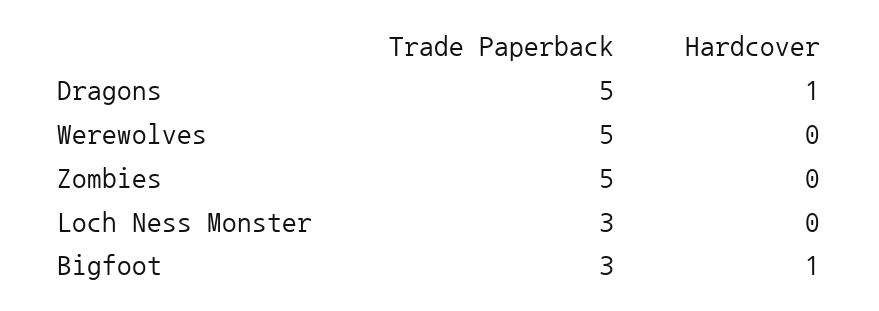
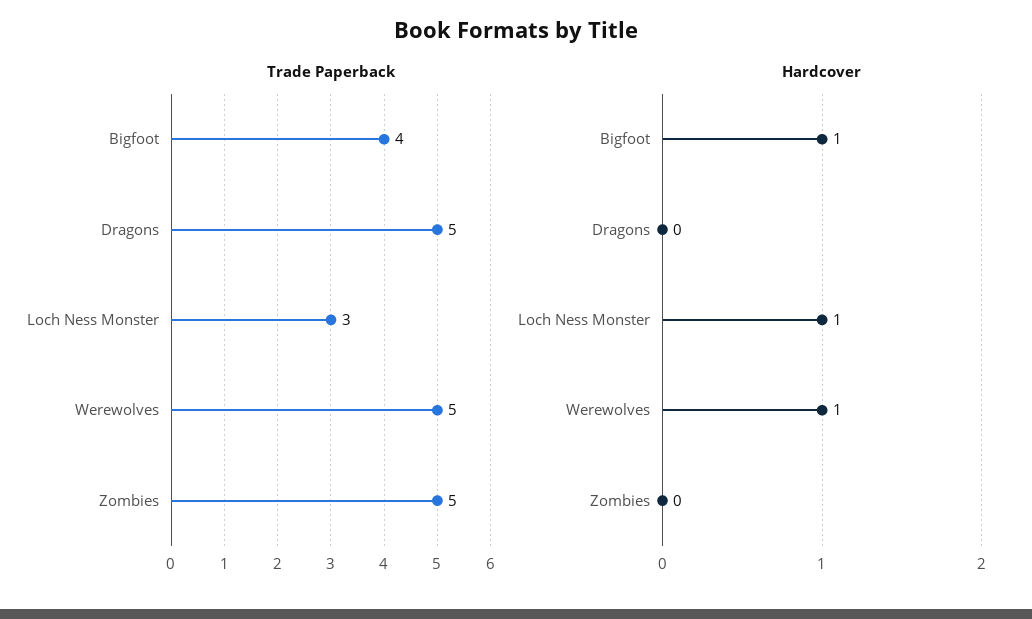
Hardcover, Dragons: 1 -> 0
Hardcover, Werewolves: 0 -> 1
Hardcover, Loch Ness Monster: 0 -> 1
Trade Paperback, Bigfoot: 3 -> 4

